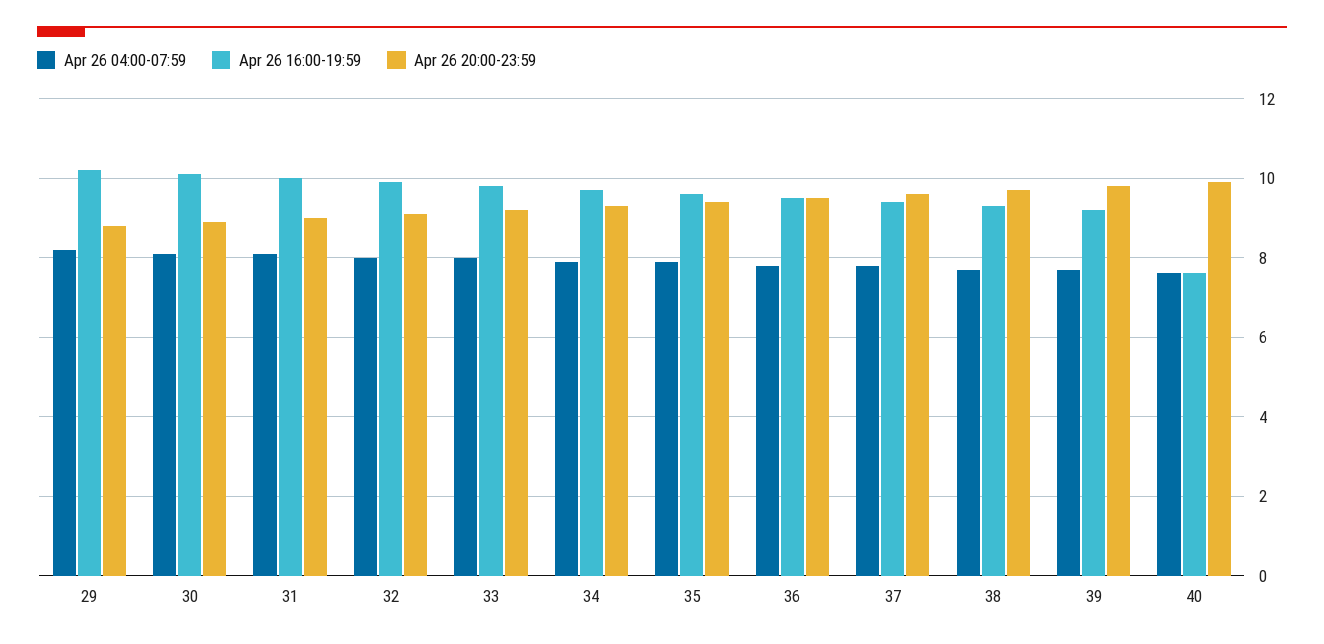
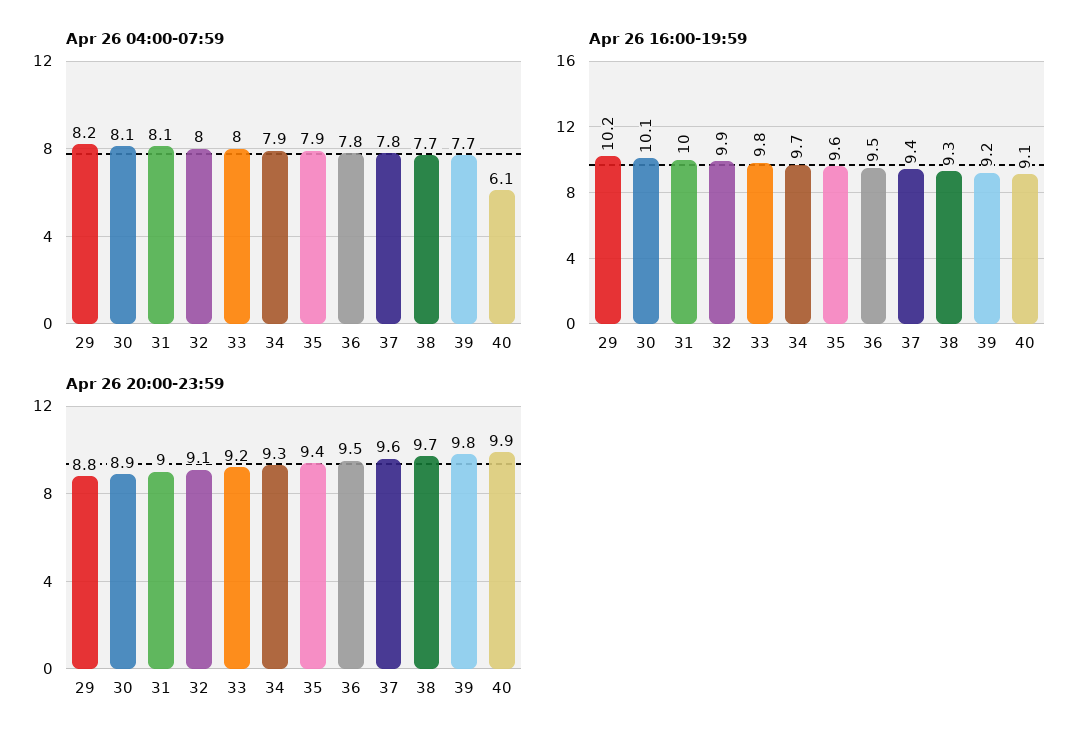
Apr 26 04:00-07:59, 40: 7.5 -> 6.1
Apr 26 16:00-19:59, 40: 7.5 -> 9.1

